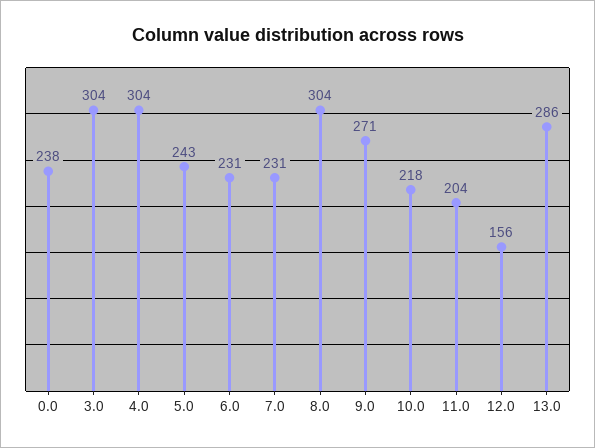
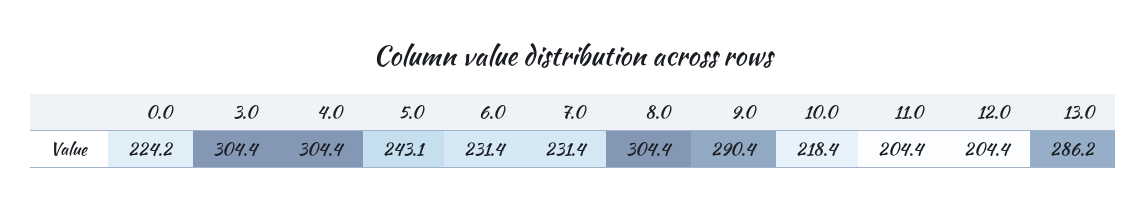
0.0: 238 -> 224.2
9.0: 271 -> 290.4
12.0: 156 -> 204.4

